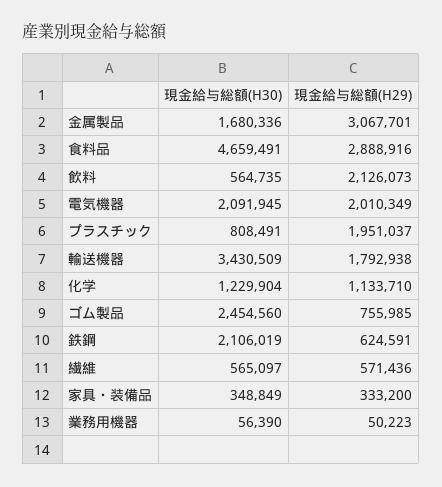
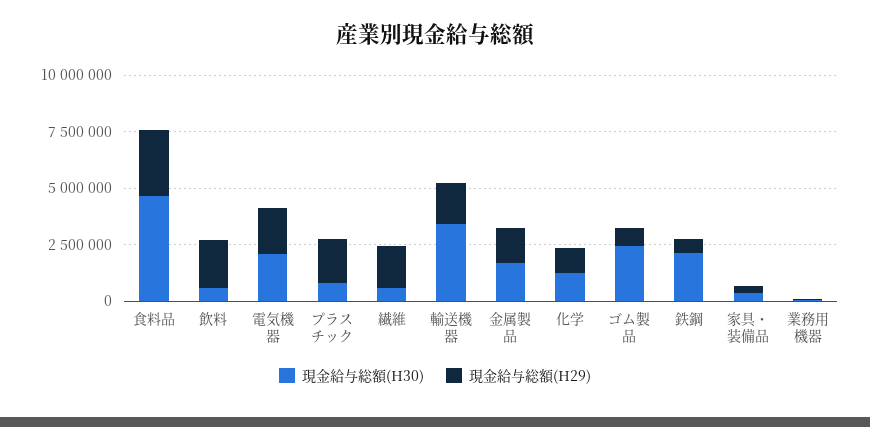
現金給与総額(H29), 金属製品: 3067701 -> 1500000
現金給与総額(H29), 繊維: 571436 -> 2000000

